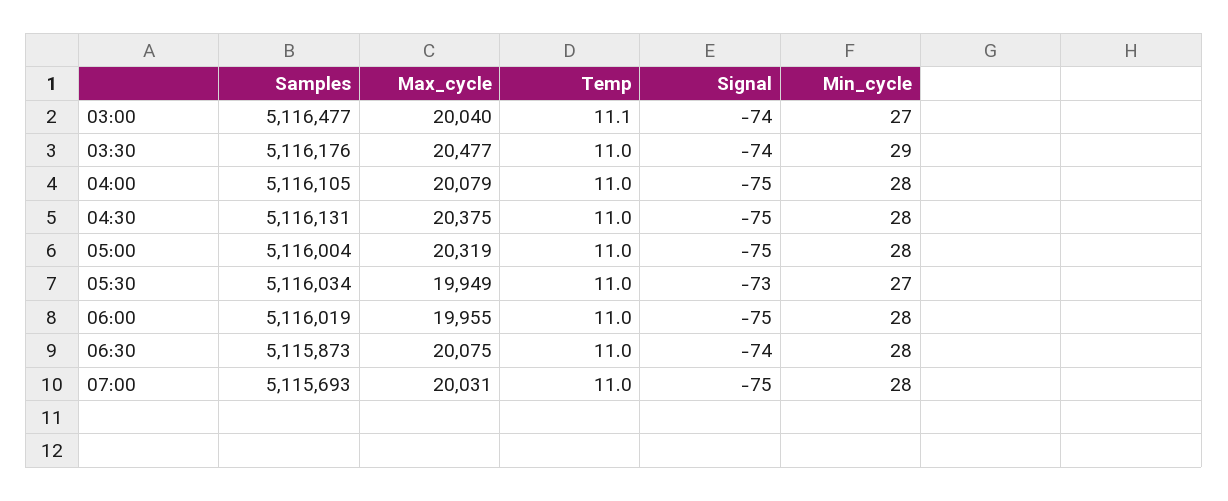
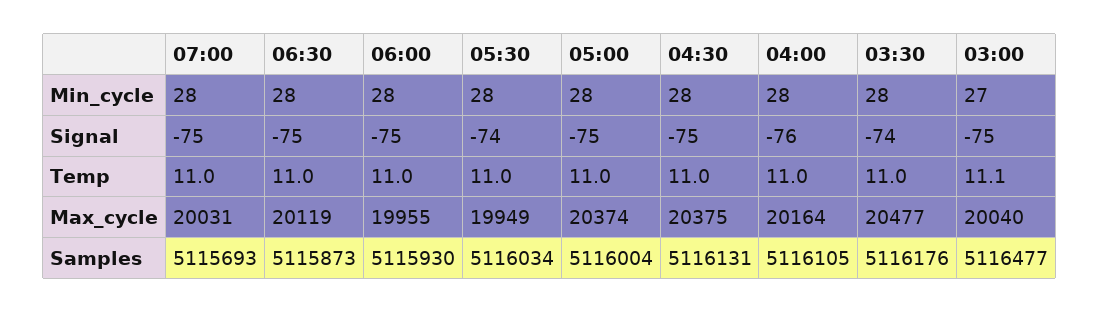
Signal, 03:00: -74 -> -75
Min_cycle, 03:30: 29 -> 28
Max_cycle, 04:00: 20079 -> 20164
Signal, 04:00: -75 -> -76
Max_cycle, 05:00: 20319 -> 20374
Signal, 05:30: -73 -> -74
Min_cycle, 05:30: 27 -> 28
Samples, 06:00: 5116019 -> 5115930
Max_cycle, 06:30: 20075 -> 20119
Signal, 06:30: -74 -> -75

